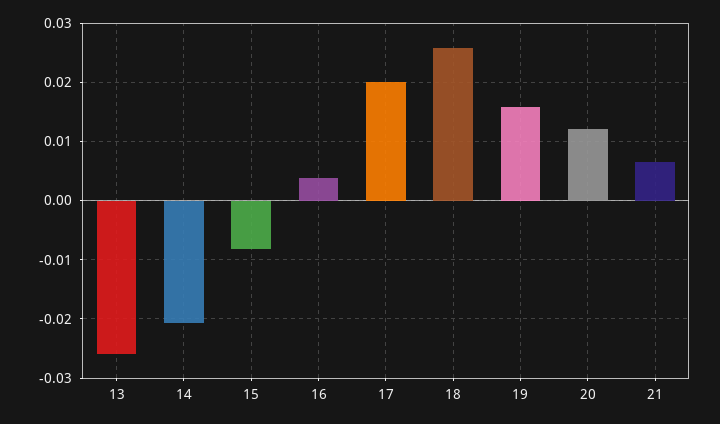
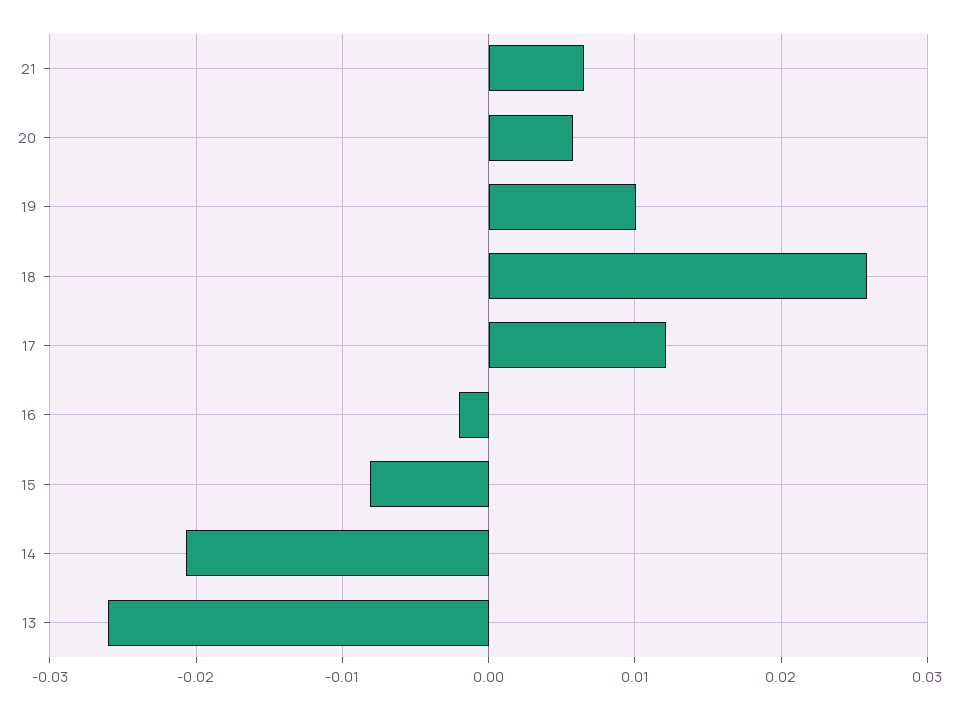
16: 0.004 -> -0.002
17: 0.02 -> 0.012
19: 0.016 -> 0.01
20: 0.012 -> 0.006

